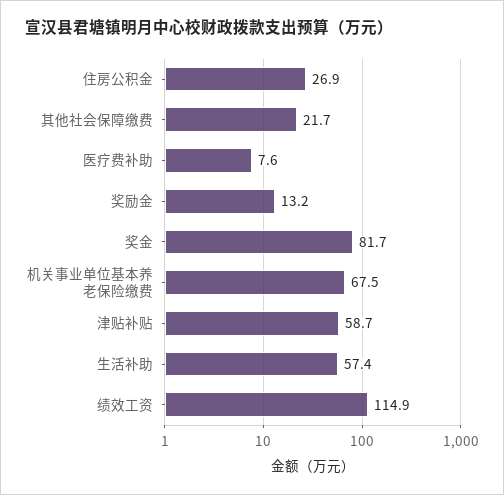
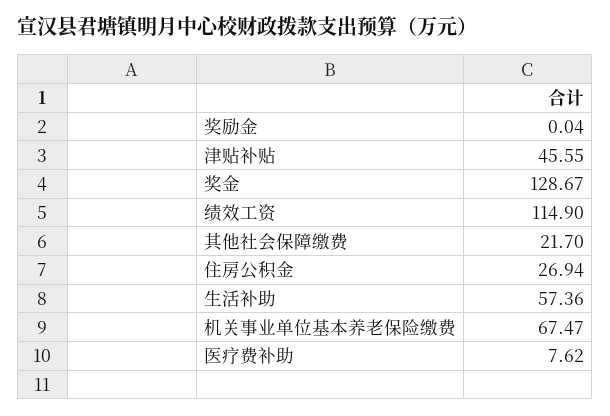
奖励金: 13.2 -> 0.04
奖金: 81.7 -> 128.67
津贴补贴: 58.7 -> 45.55

